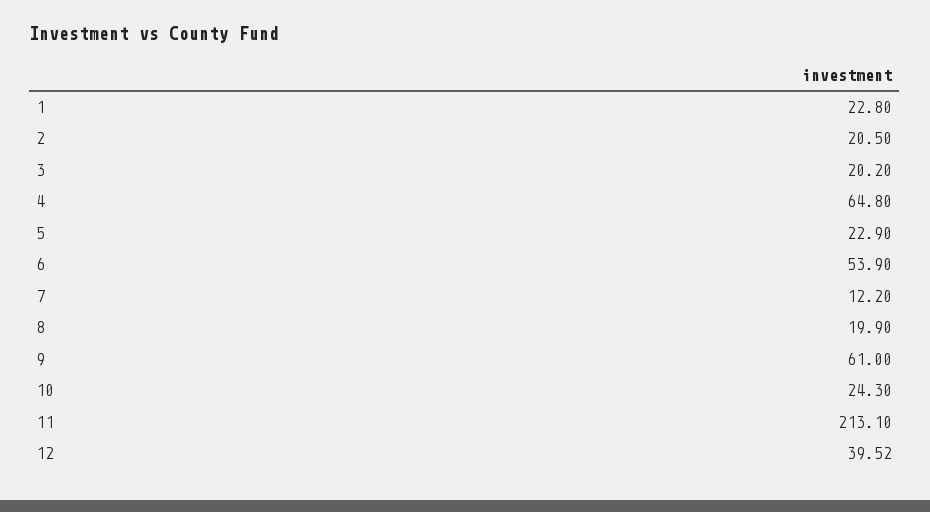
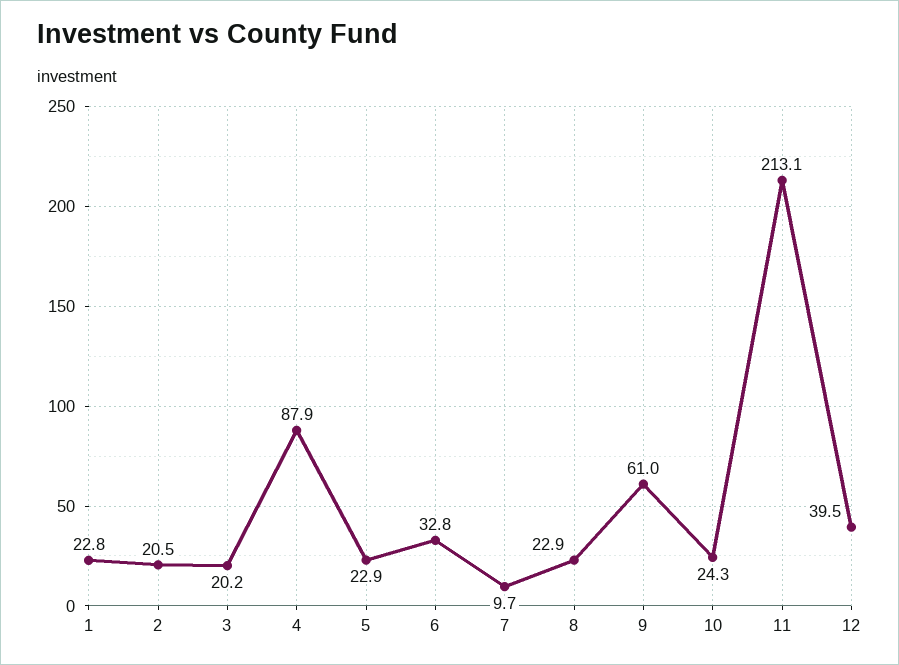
4: 64.8 -> 87.9
6: 53.9 -> 32.8
7: 12.2 -> 9.7
8: 19.9 -> 22.9

